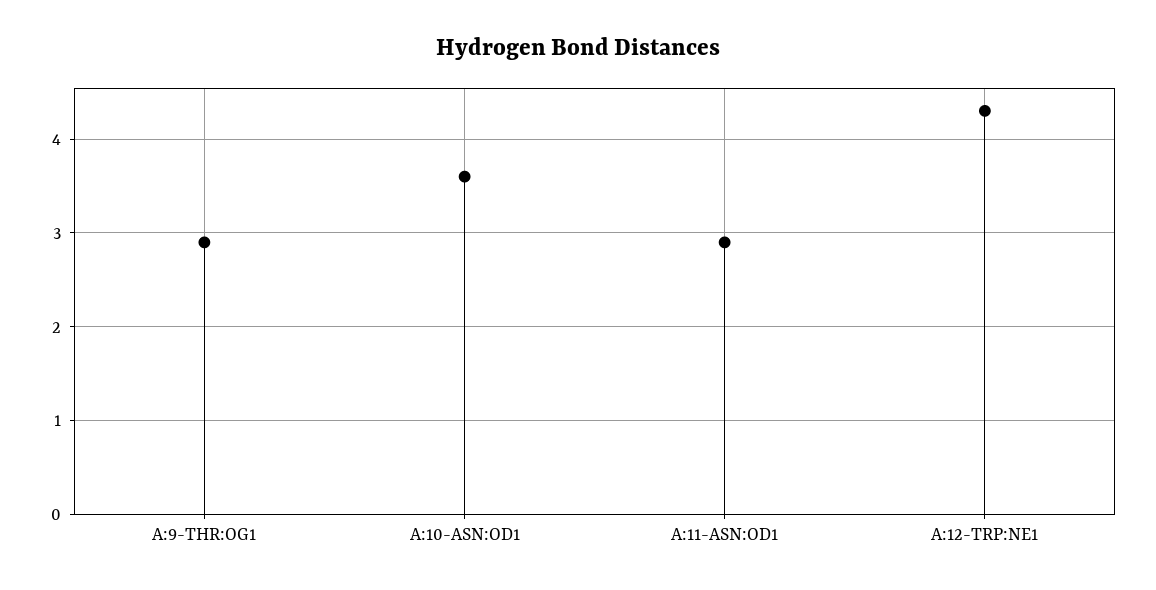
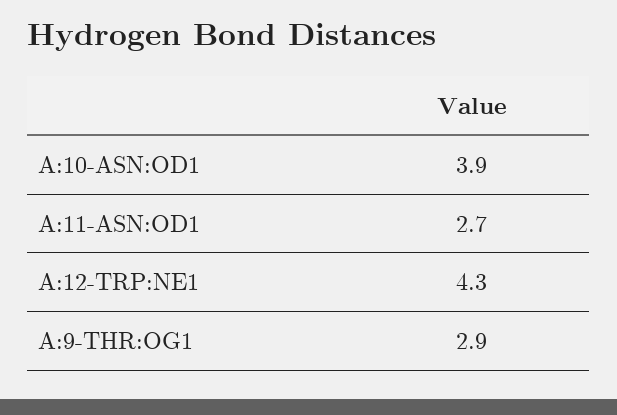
A:10-ASN:OD1: 3.6 -> 3.9
A:11-ASN:OD1: 2.9 -> 2.7

